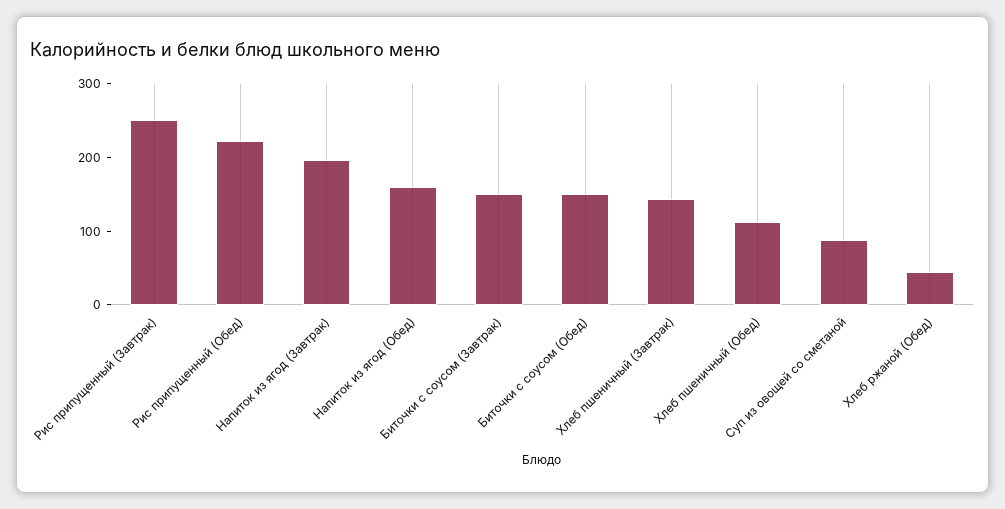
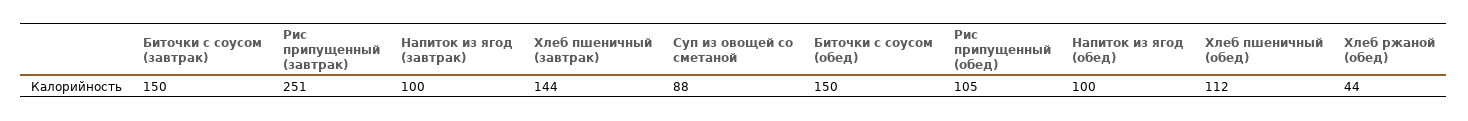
Рис припущенный (Обед): 220 -> 105
Напиток из ягод (Завтрак): 200 -> 100
Напиток из ягод (Обед): 160 -> 100

